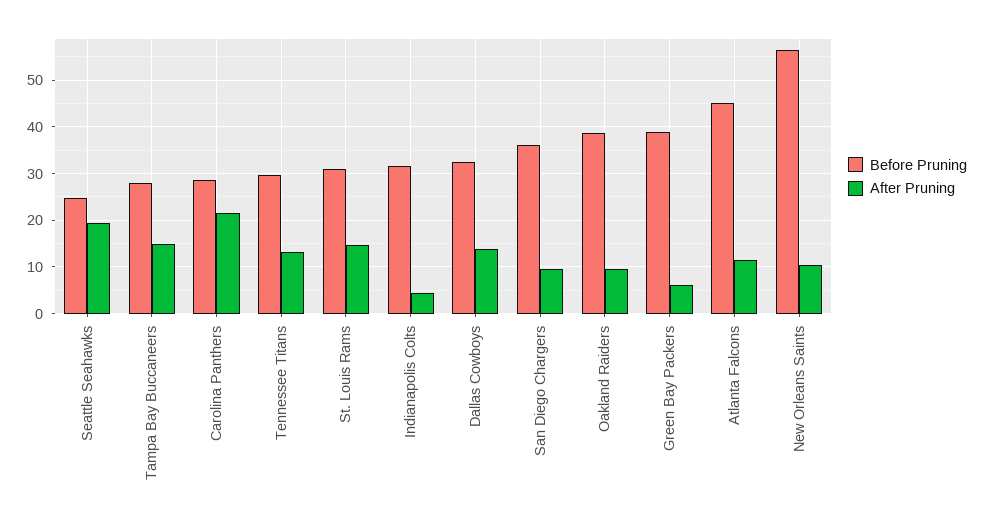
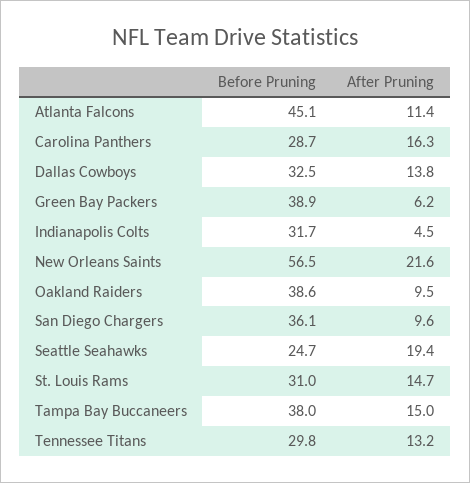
Before Pruning, Tampa Bay Buccaneers: 28 -> 38
After Pruning, Carolina Panthers: 22 -> 16.3
After Pruning, New Orleans Saints: 10 -> 21.6

